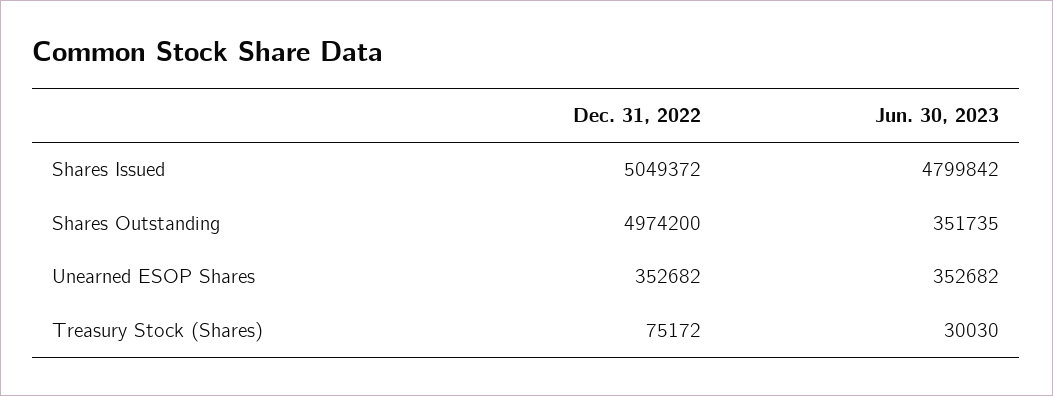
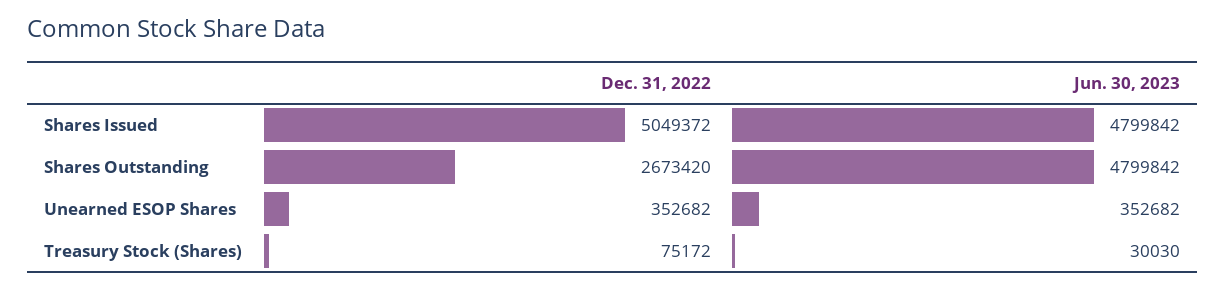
Dec. 31, 2022, Shares Outstanding: 4974200 -> 2673420
Jun. 30, 2023, Shares Outstanding: 351735 -> 4799842

